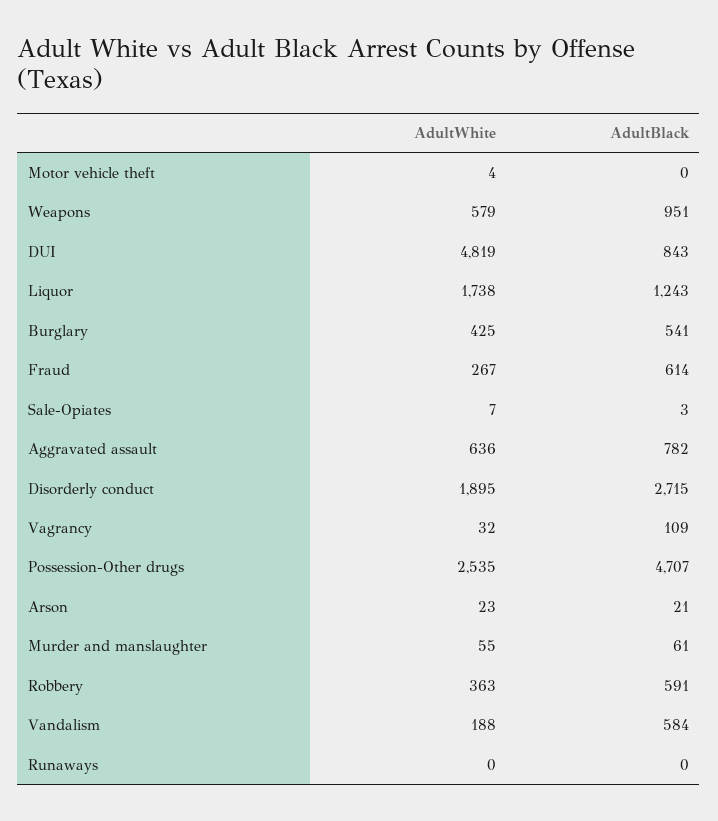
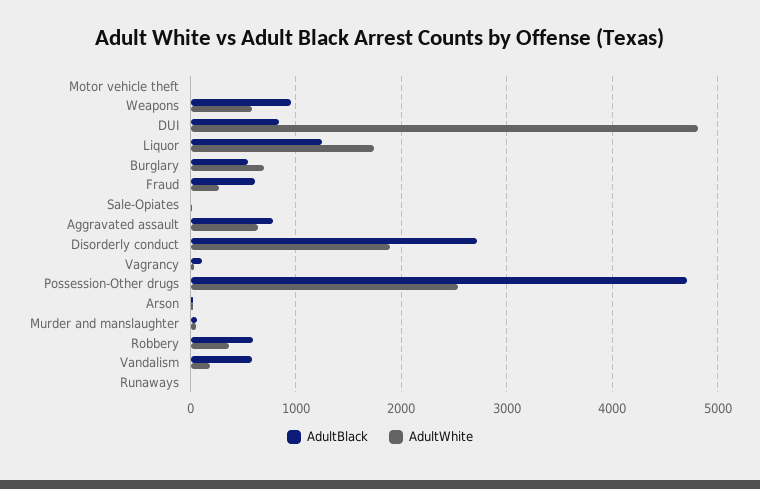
AdultWhite, Burglary: 425 -> 700

